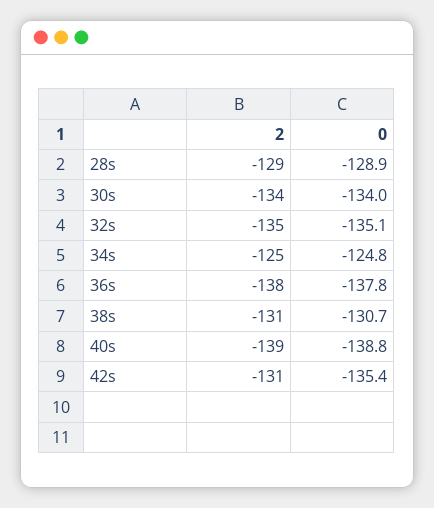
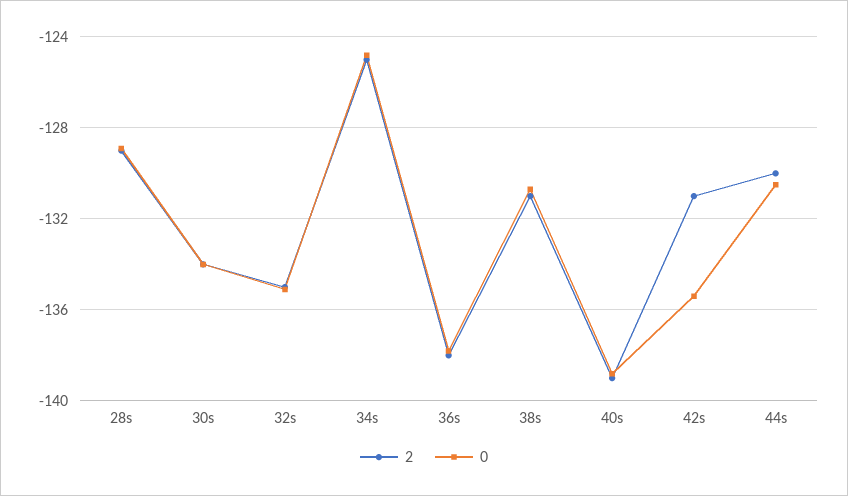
2, 44s: none -> -130
0, 44s: none -> -130.5

